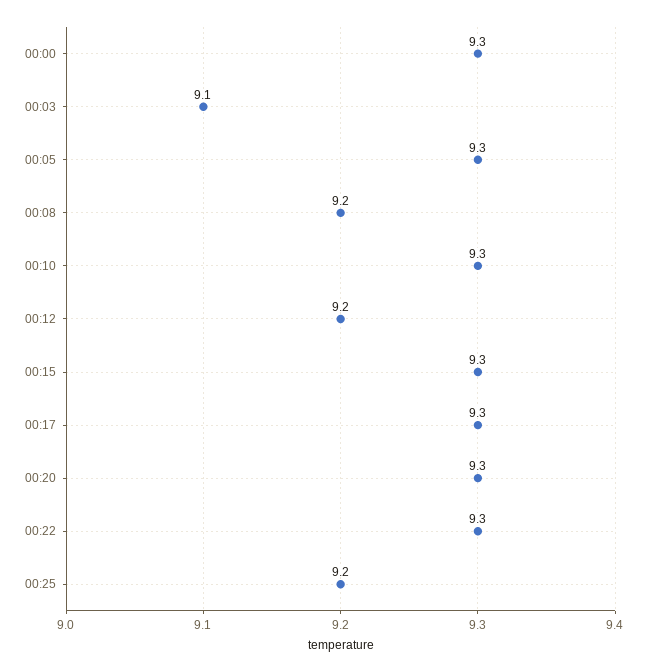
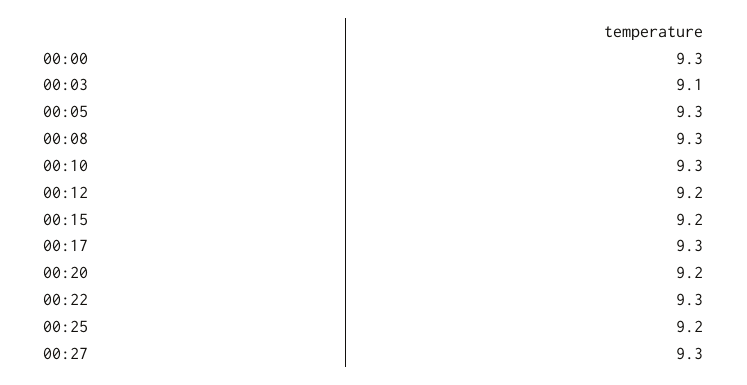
00:08: 9.2 -> 9.3
00:15: 9.3 -> 9.2
00:20: 9.3 -> 9.2
00:27: none -> 9.3

